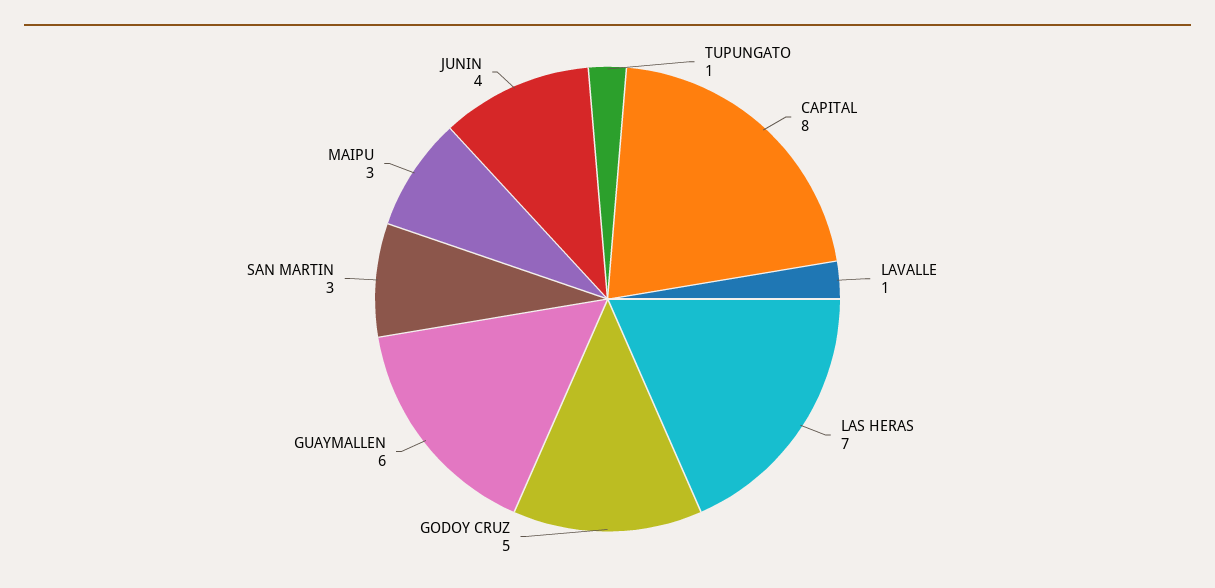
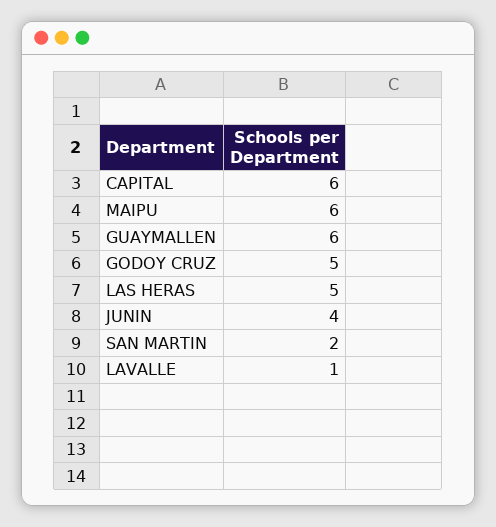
TUPUNGATO: 1 -> none
CAPITAL: 8 -> 6
LAS HERAS: 7 -> 5
SAN MARTIN: 3 -> 2
MAIPU: 3 -> 6

